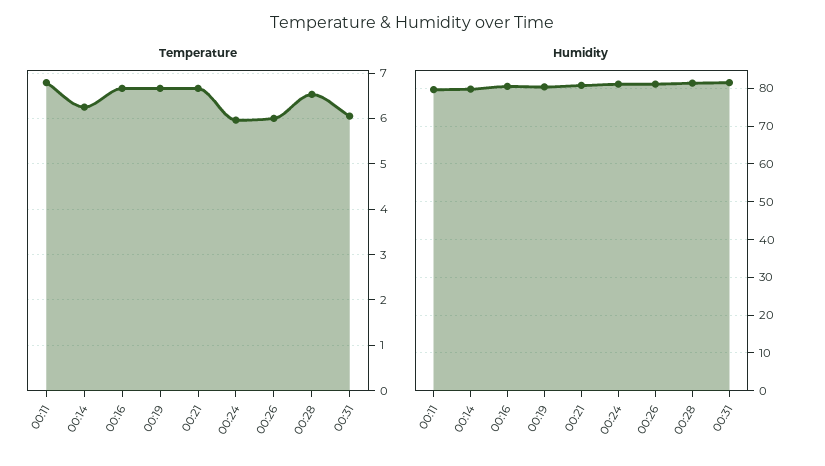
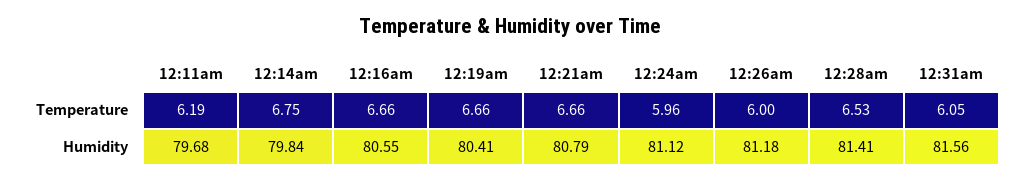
Temperature, 00:11: 6.8 -> 6.19
Temperature, 00:14: 6.2 -> 6.75

